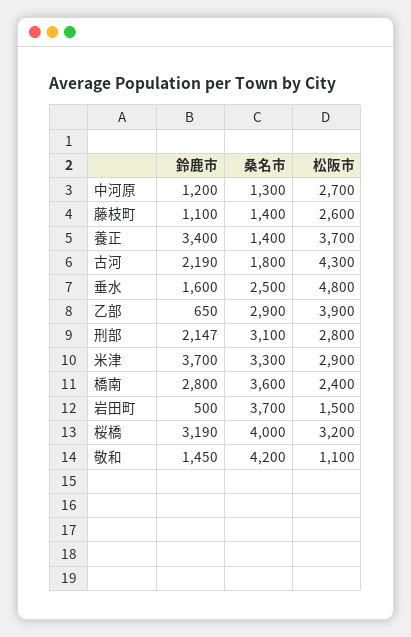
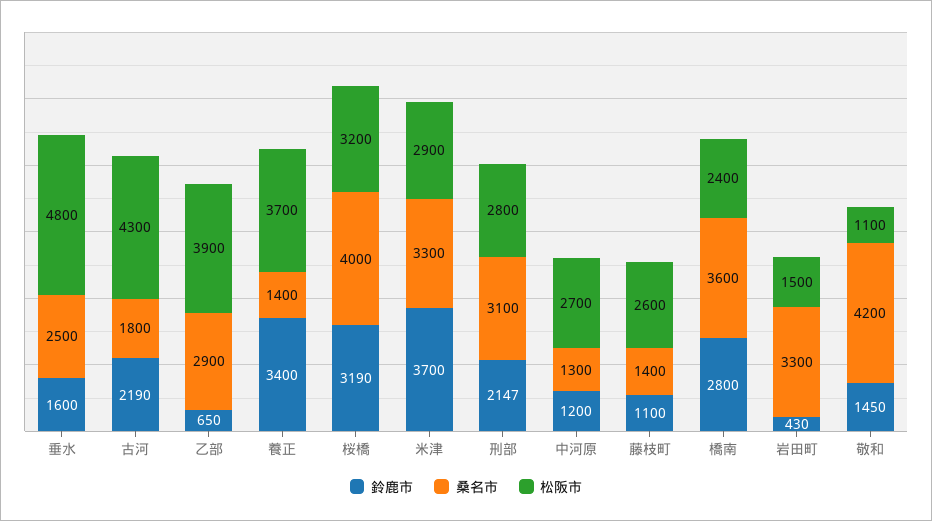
鈴鹿市, 岩田町: 500 -> 430
桑名市, 岩田町: 3700 -> 3300

